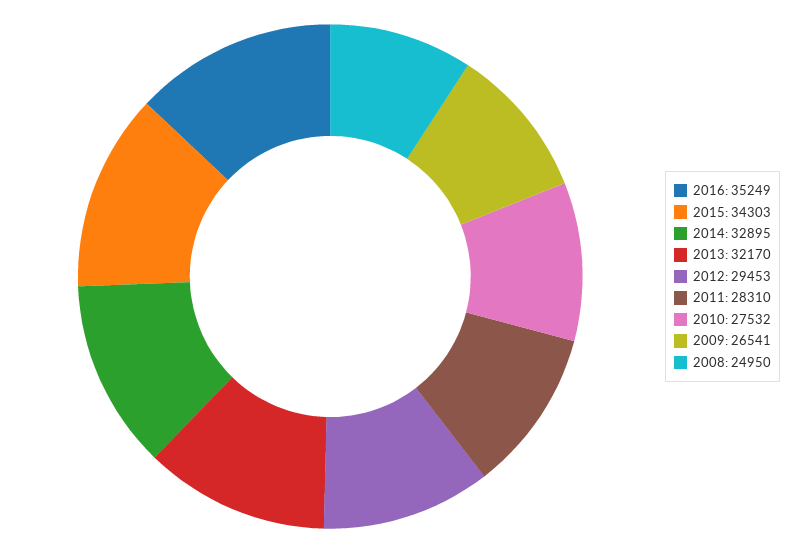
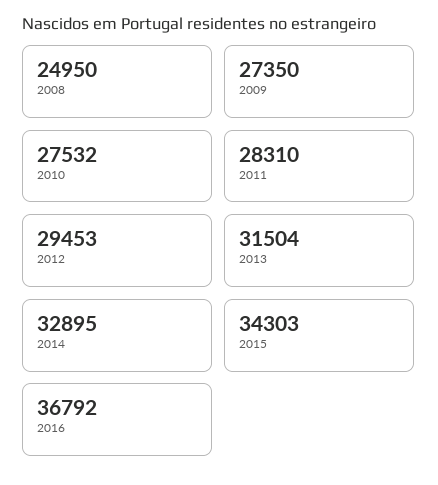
2016: 35249 -> 36792
2013: 32170 -> 31504
2009: 26541 -> 27350

